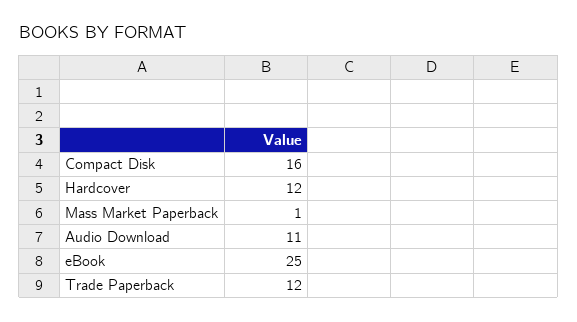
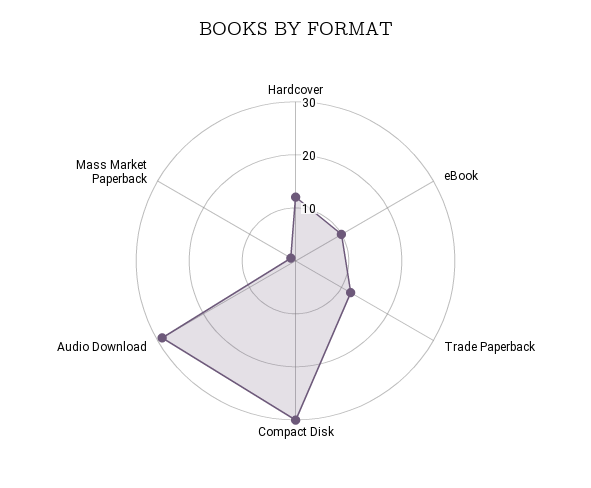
Compact Disk: 16 -> 30
Audio Download: 11 -> 30
eBook: 25 -> 10

